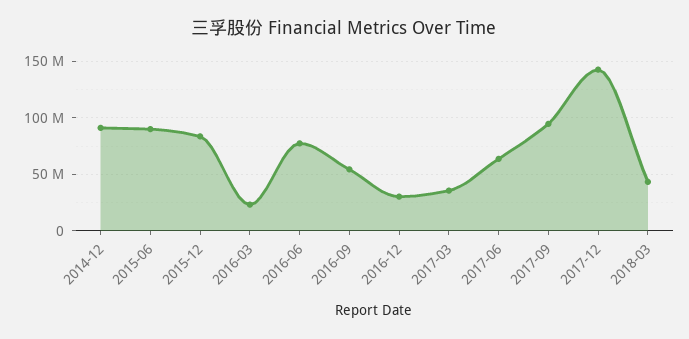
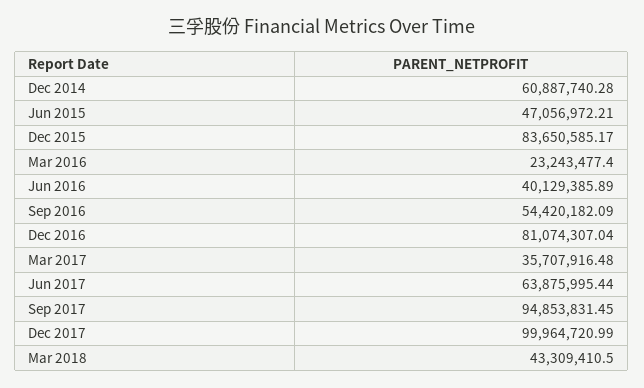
2014-12: 90000000 -> 60887740.28
2015-06: 90000000 -> 47056972.21
2016-06: 80000000 -> 40129385.89
2016-12: 30000000 -> 81074307.04
2017-12: 140000000 -> 99964720.99

